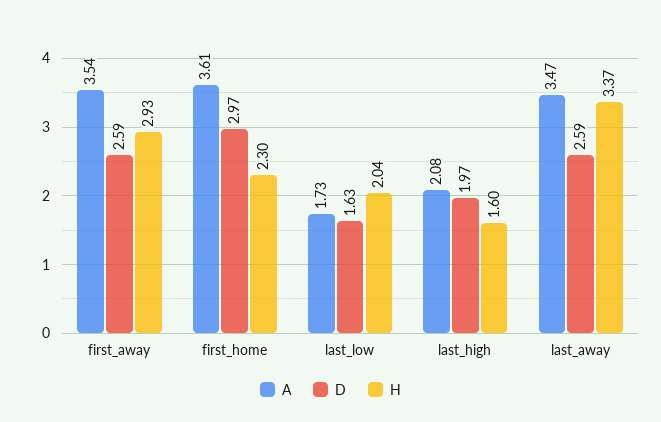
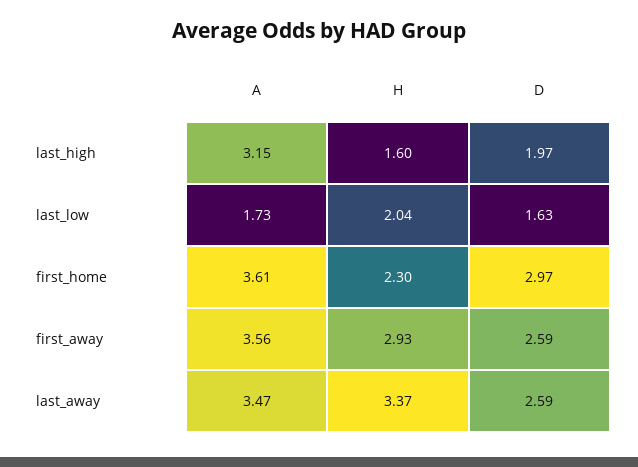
A, first_away: 3.54 -> 3.56
A, last_high: 2.08 -> 3.15

